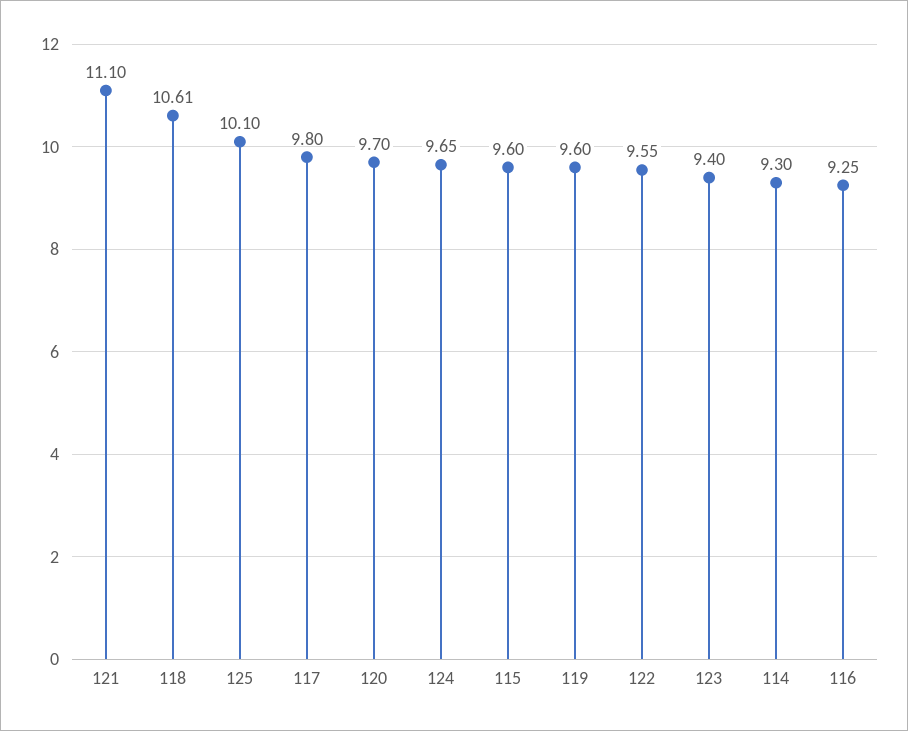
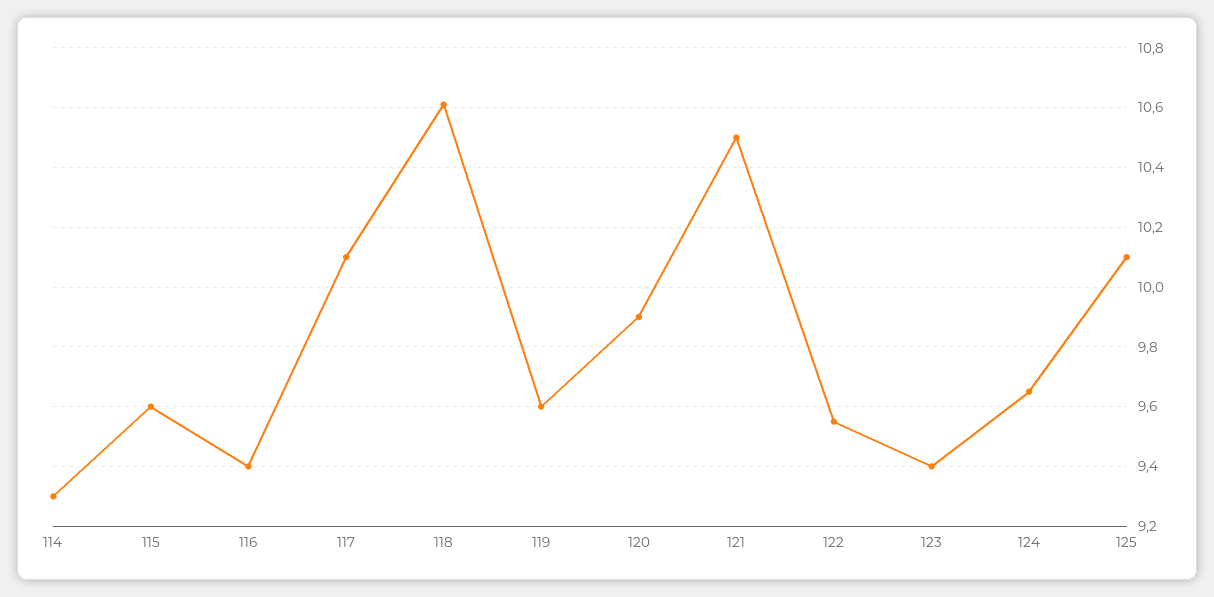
121: 11.1 -> 10.5
117: 9.8 -> 10.1
120: 9.7 -> 9.9
116: 9.25 -> 9.4

